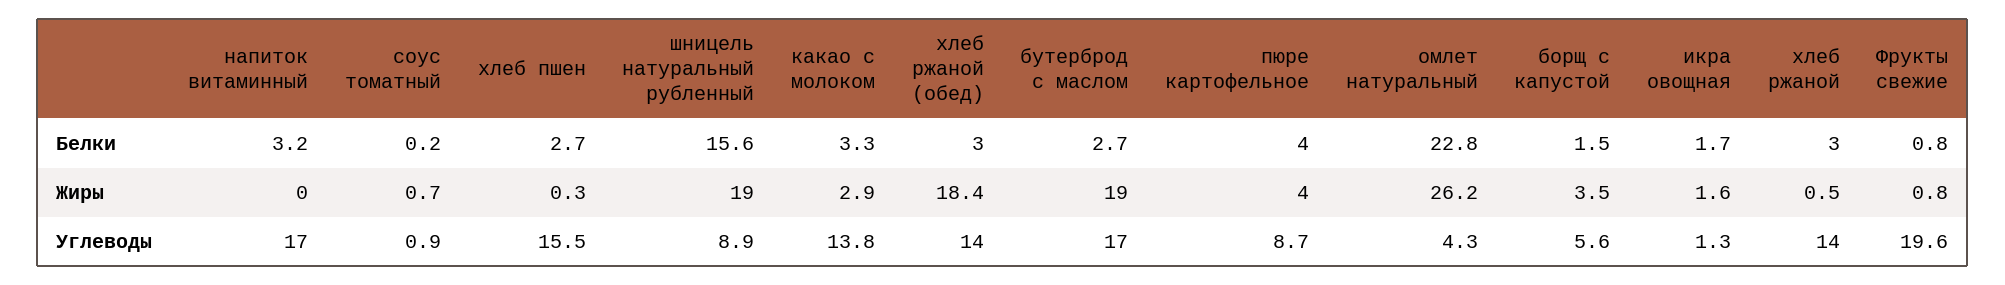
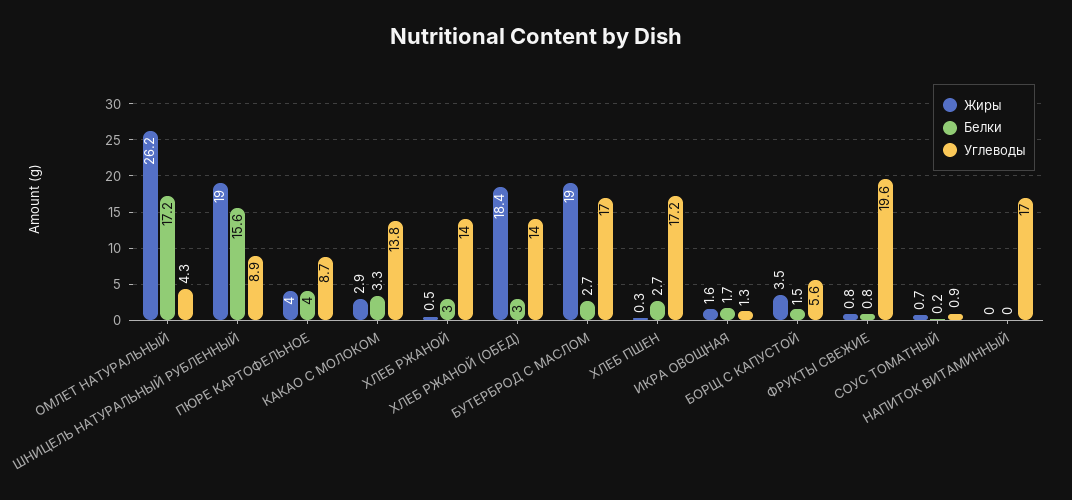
Белки, напиток витаминный: 3.2 -> 0
Белки, омлет натуральный: 22.8 -> 17.2
Углеводы, хлеб пшен: 15.5 -> 17.2

